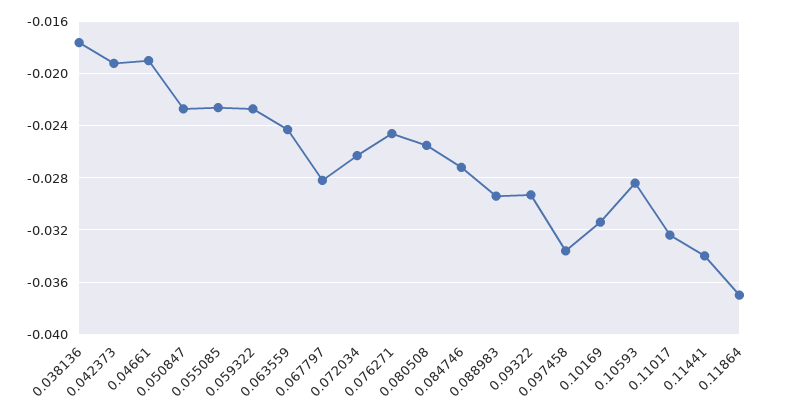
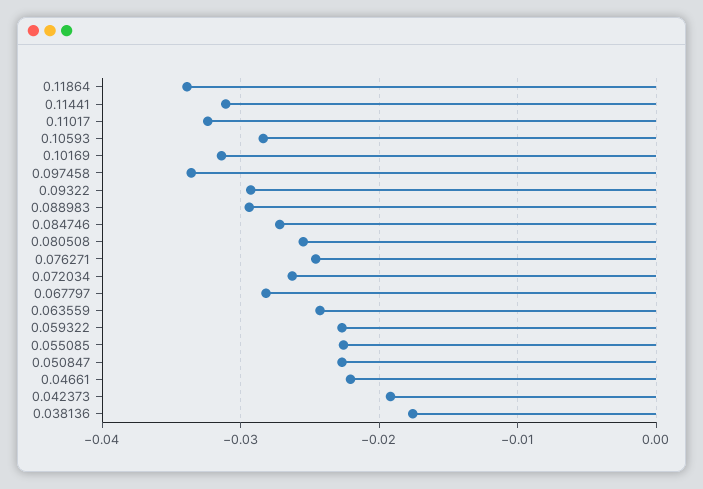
0.04661: -0.019 -> -0.022
0.11441: -0.034 -> -0.031
0.11864: -0.037 -> -0.034

